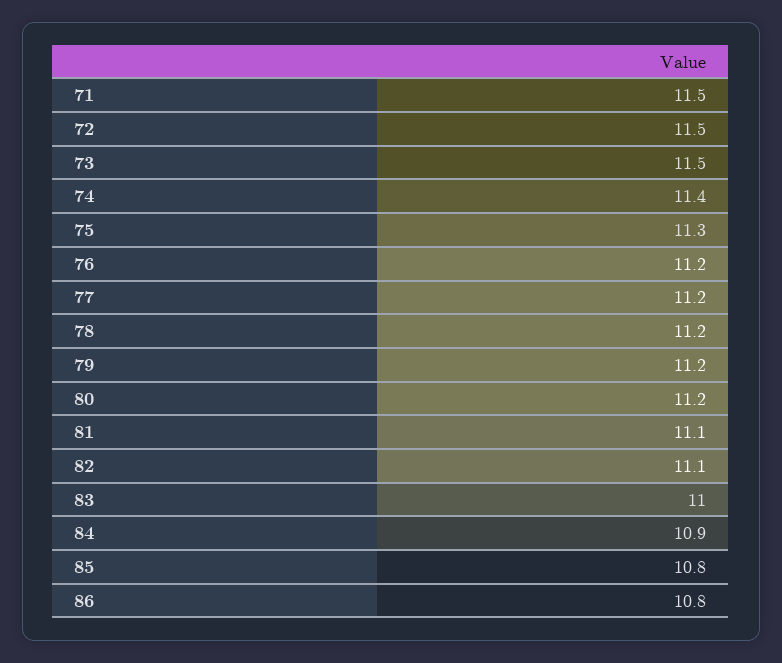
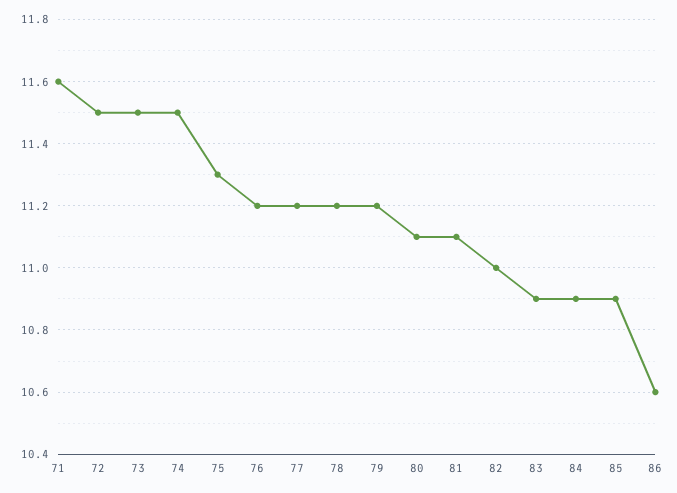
71: 11.5 -> 11.6
74: 11.4 -> 11.5
80: 11.2 -> 11.1
82: 11.1 -> 11
83: 11 -> 10.9
85: 10.8 -> 10.9
86: 10.8 -> 10.6

